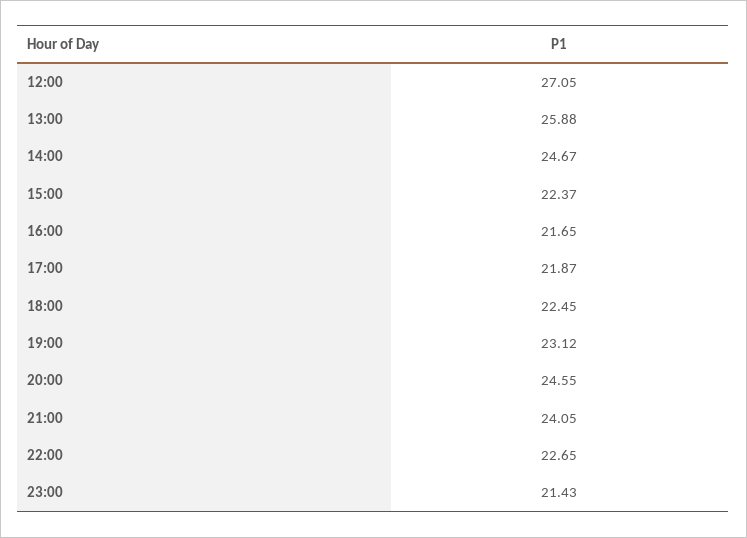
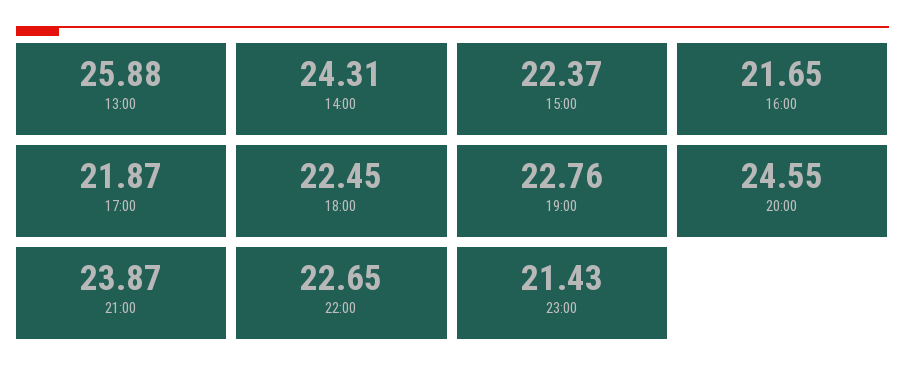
12:00: 27.05 -> none
14:00: 24.67 -> 24.31
19:00: 23.12 -> 22.76
21:00: 24.05 -> 23.87

